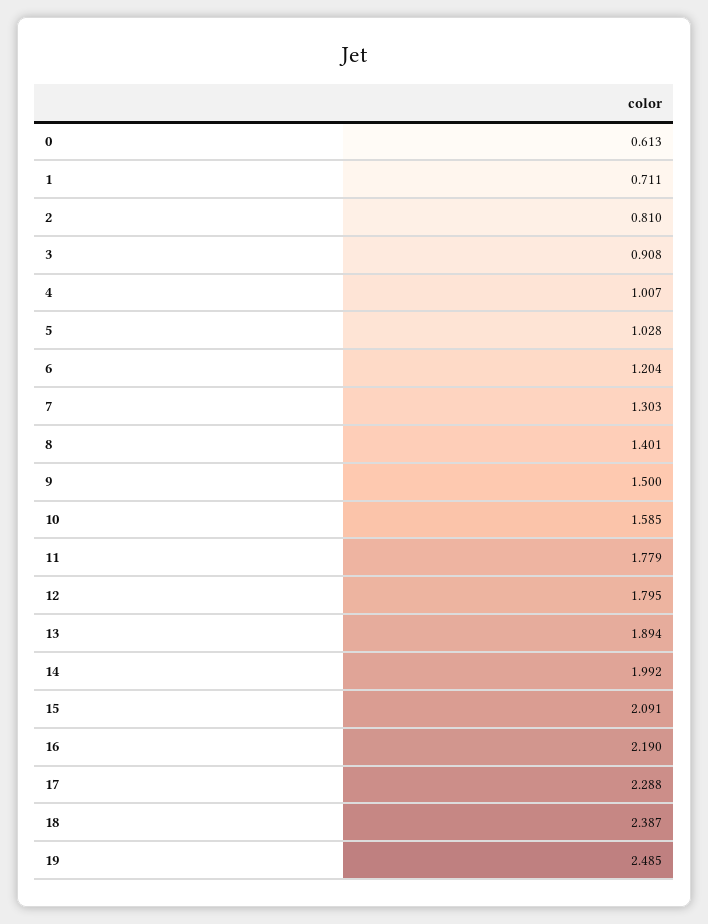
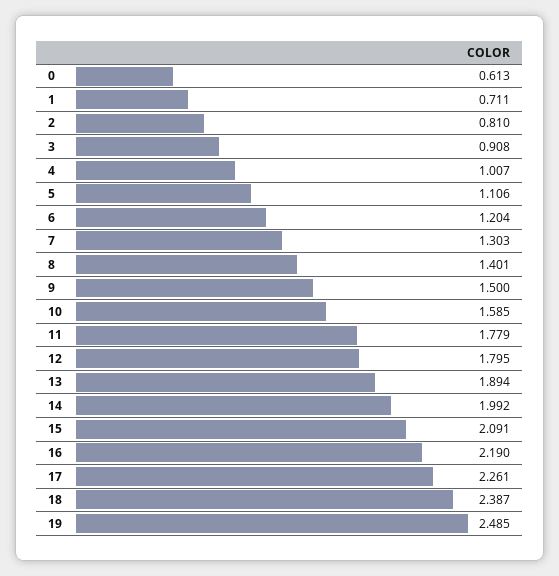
5: 1.028 -> 1.106
17: 2.288 -> 2.261

